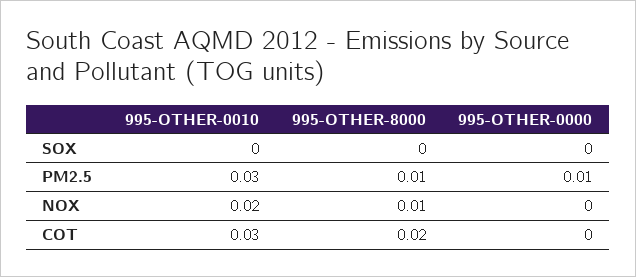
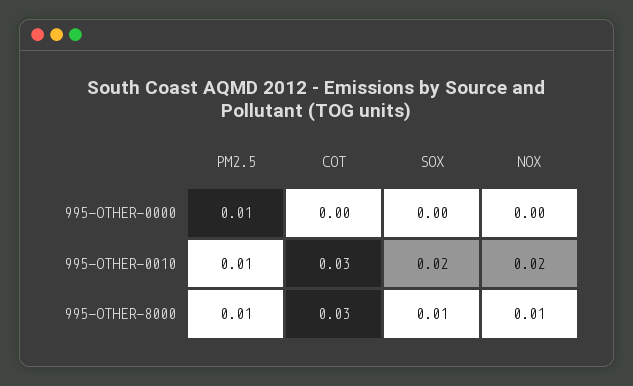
995-OTHER-0010, SOX: 0 -> 0.02
995-OTHER-8000, SOX: 0 -> 0.01
995-OTHER-0010, PM2.5: 0.03 -> 0.01
995-OTHER-8000, COT: 0.02 -> 0.03

